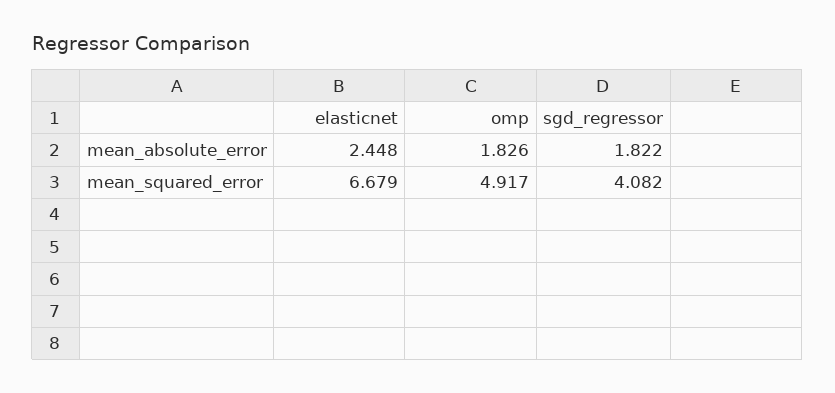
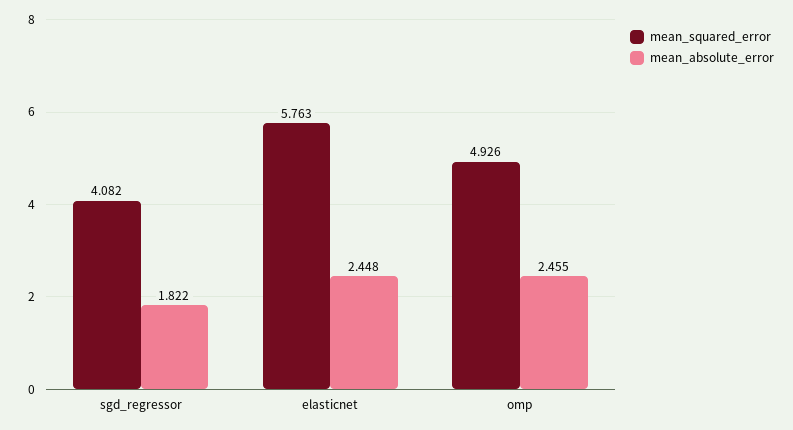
mean_absolute_error, omp: 1.826 -> 2.455
mean_squared_error, elasticnet: 6.679 -> 5.763
mean_squared_error, omp: 4.917 -> 4.926

